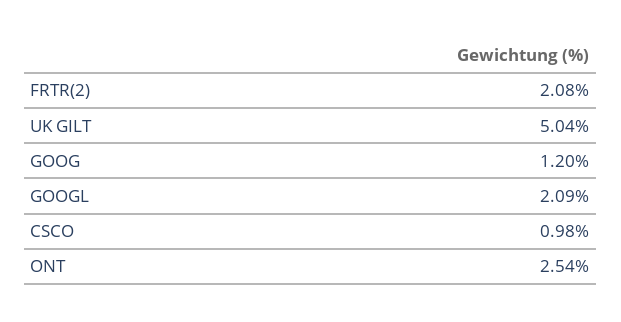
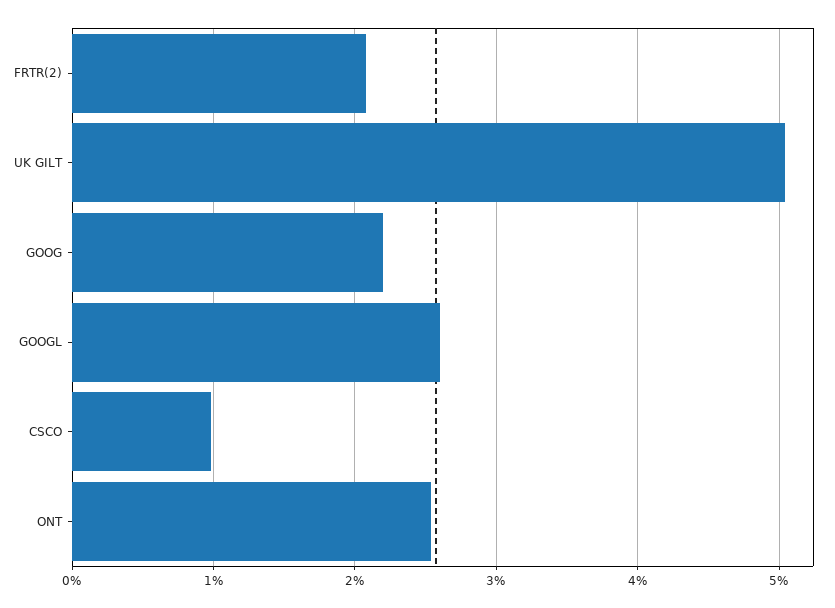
GOOG: 1.2 -> 2.2
GOOGL: 2.09 -> 2.6

